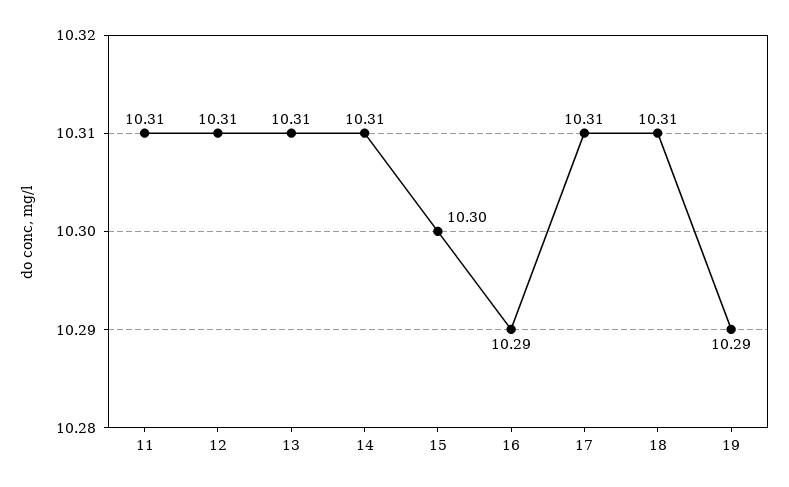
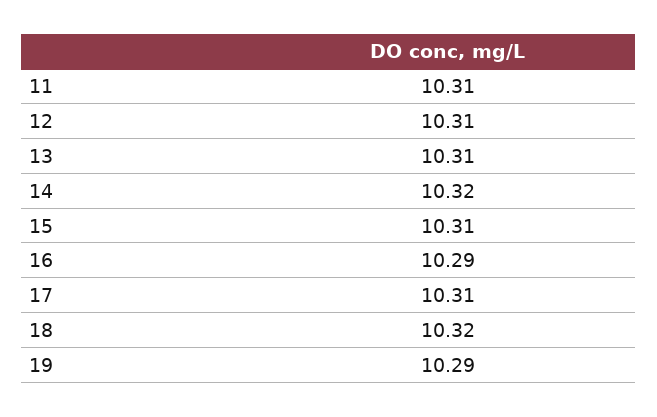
14: 10.31 -> 10.32
15: 10.3 -> 10.31
18: 10.31 -> 10.32

